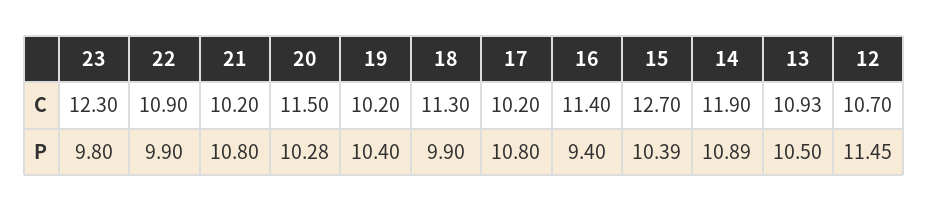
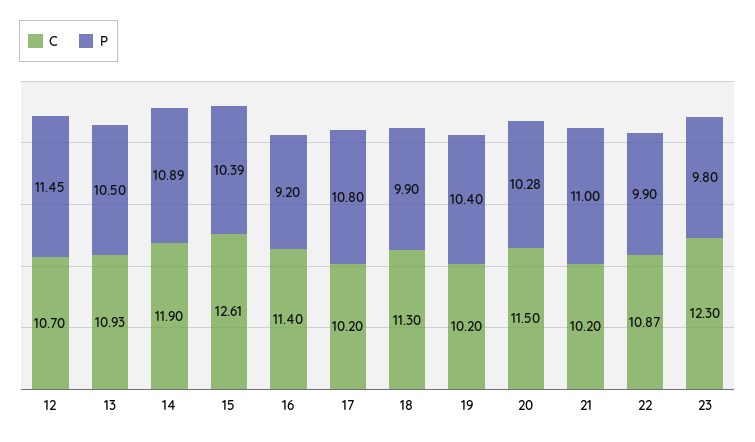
C, 22: 10.9 -> 10.87
C, 15: 12.7 -> 12.61
P, 21: 10.8 -> 11
P, 16: 9.4 -> 9.2

